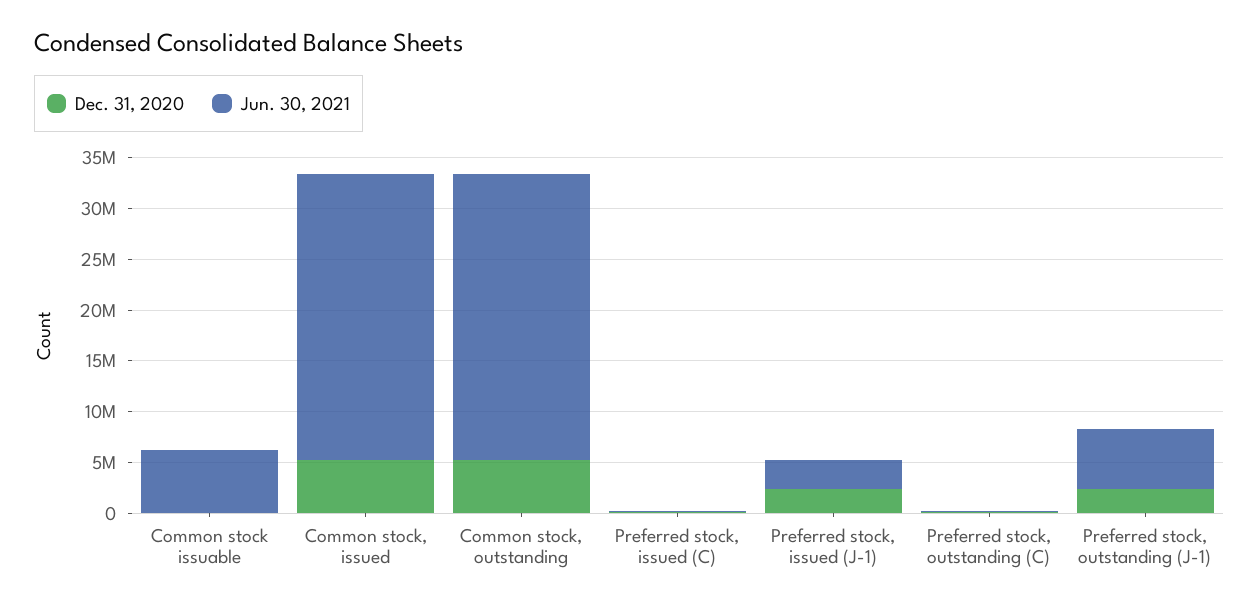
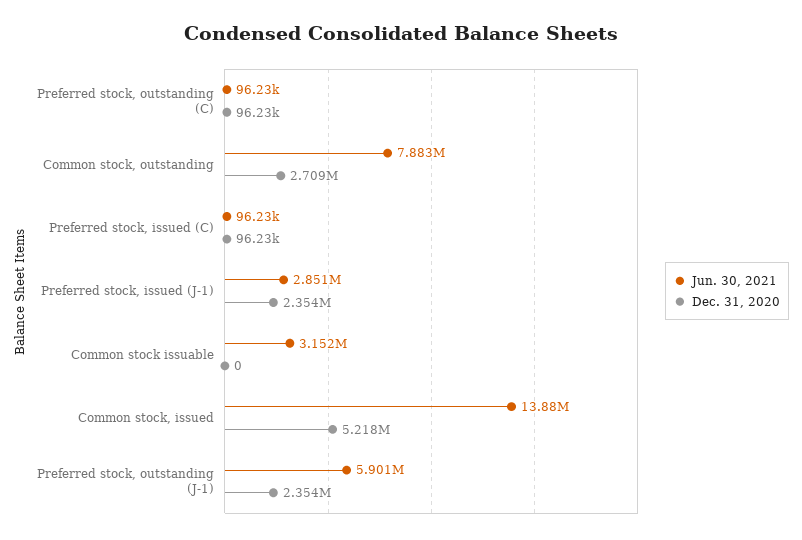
Jun. 30, 2021, Common stock issuable: 6000000 -> 3152000
Jun. 30, 2021, Common stock, issued: 28000000 -> 13880000
Dec. 31, 2020, Common stock, outstanding: 5000000 -> 2709000
Jun. 30, 2021, Common stock, outstanding: 28000000 -> 7883000

